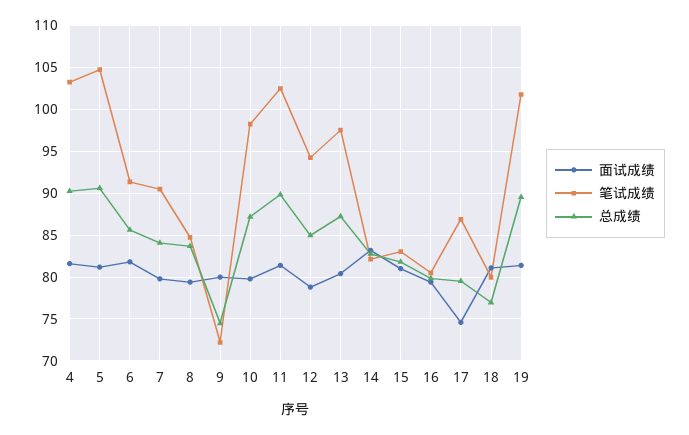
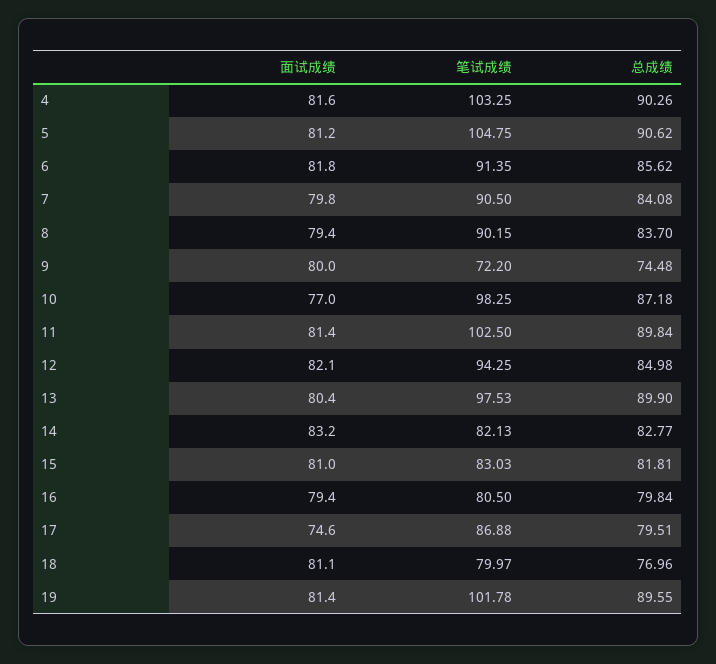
笔试成绩, 8: 85 -> 90.15
面试成绩, 10: 80 -> 77
面试成绩, 12: 79 -> 82.1
总成绩, 13: 87 -> 89.9

